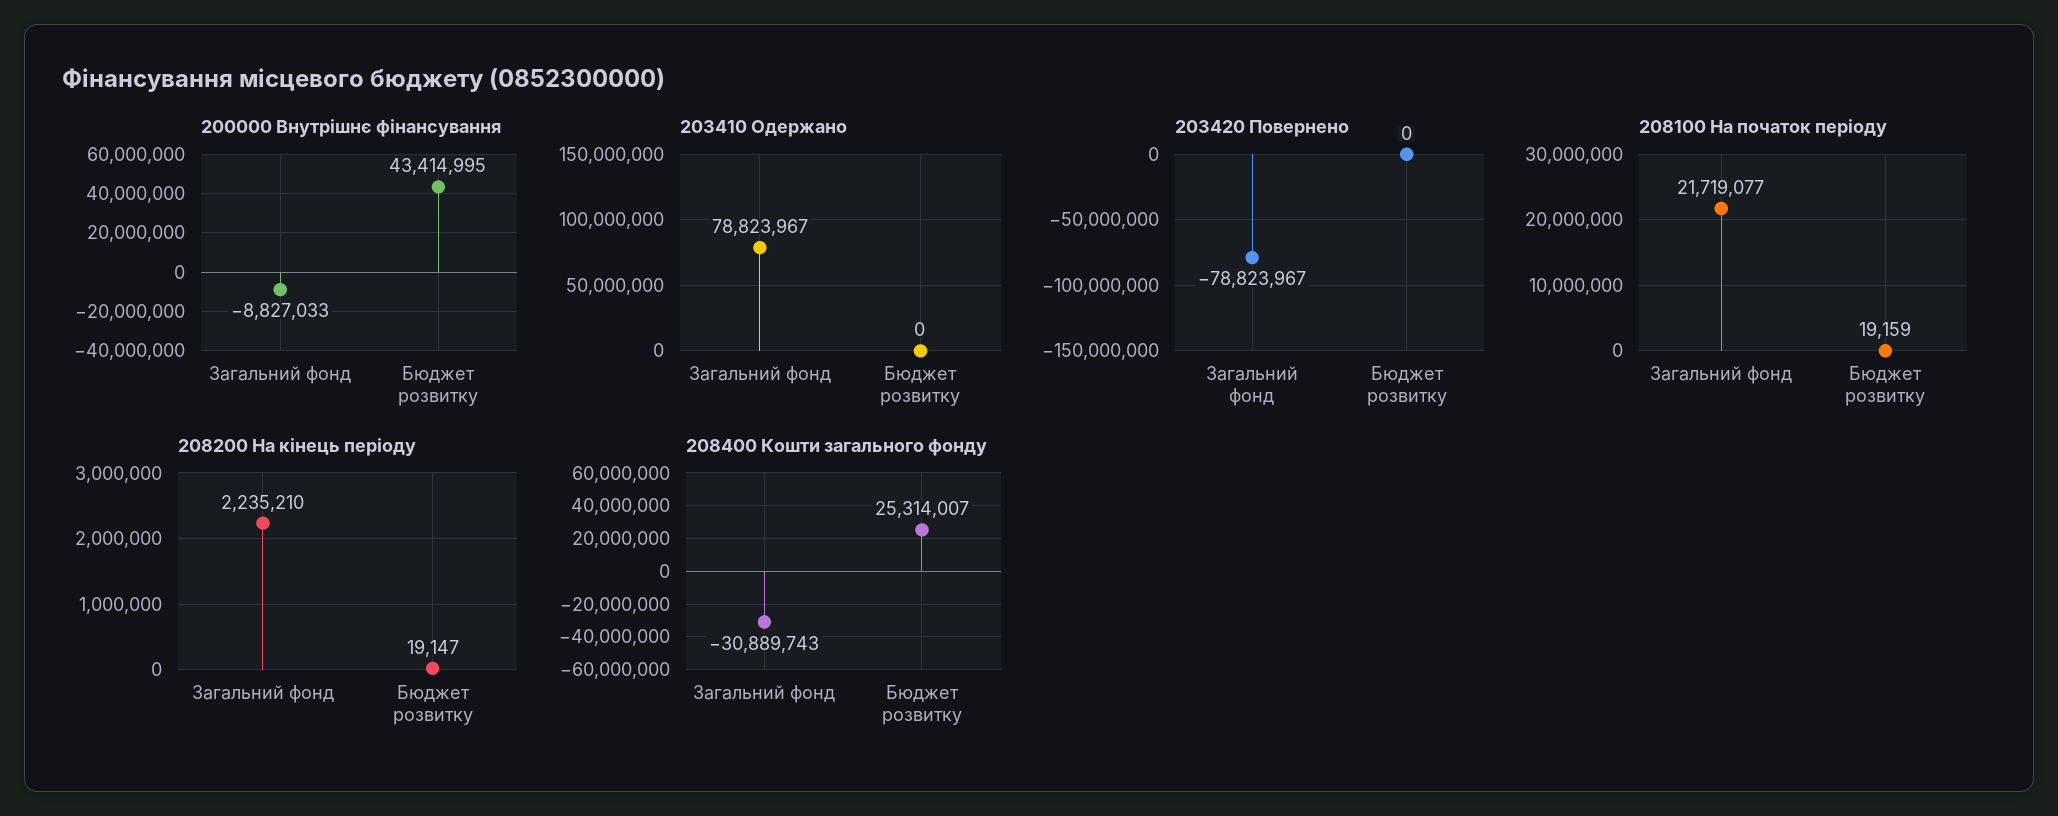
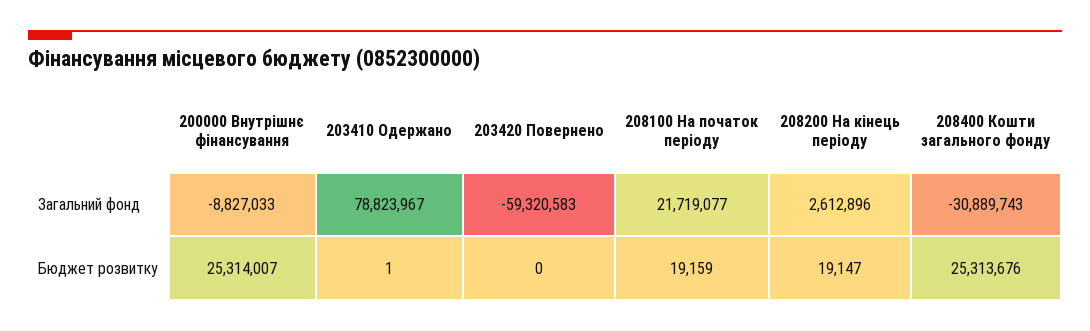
200000 Внутрішнє фінансування, Бюджет розвитку: 43414995 -> 25314007
203410 Одержано, Бюджет розвитку: 0 -> 1
203420 Повернено, Загальний фонд: -78823967 -> -59320583
208200 На кінець періоду, Загальний фонд: 2235210 -> 2612896
208400 Кошти загального фонду, Бюджет розвитку: 25314007 -> 25313676

